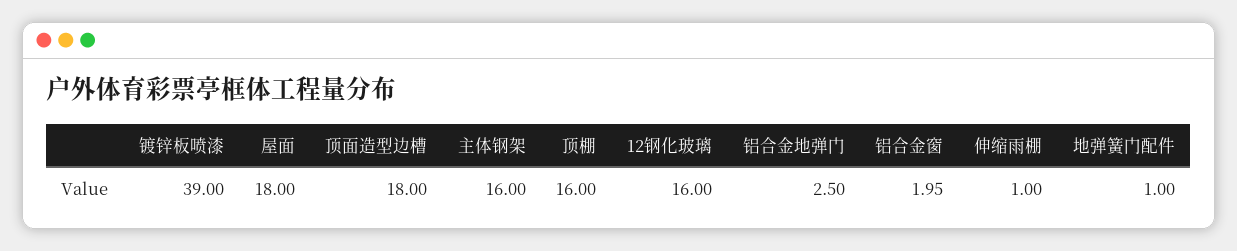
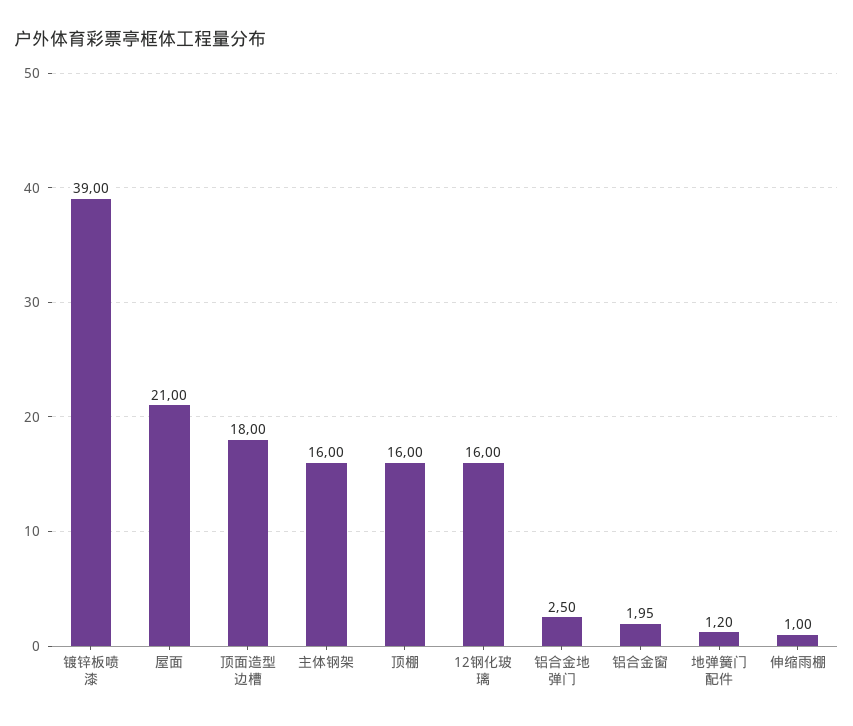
屋面: 18 -> 21
地弹簧门配件: 1 -> 1.2

